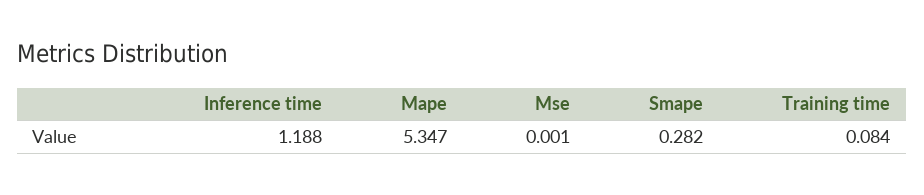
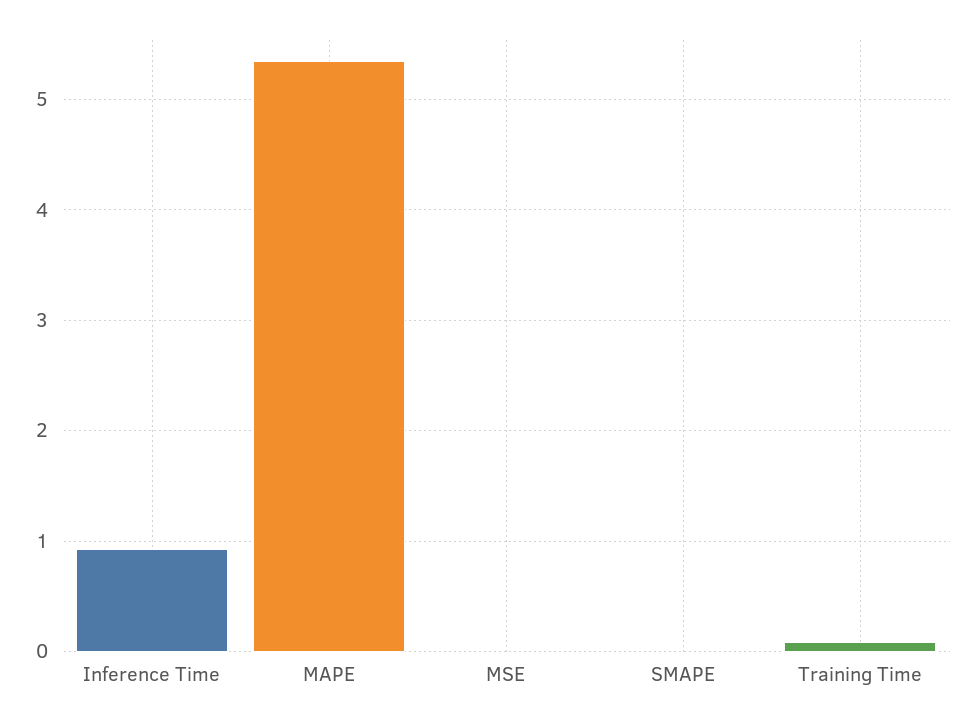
Inference time: 1.188 -> 0.9
Smape: 0.282 -> 0

